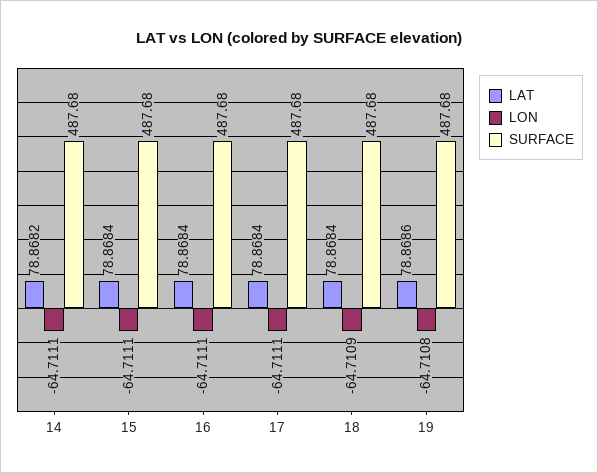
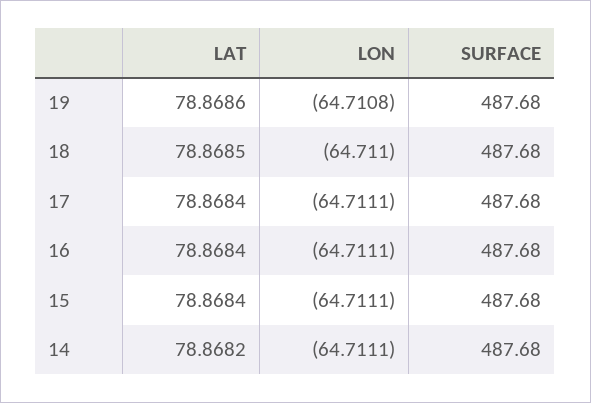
LAT, 18: 78.8684 -> 78.8685
LON, 18: -64.7109 -> -64.711

